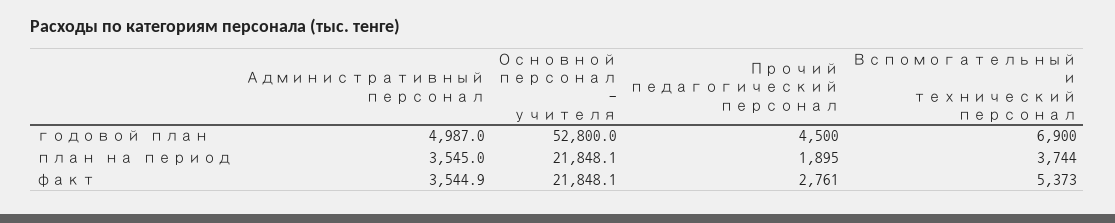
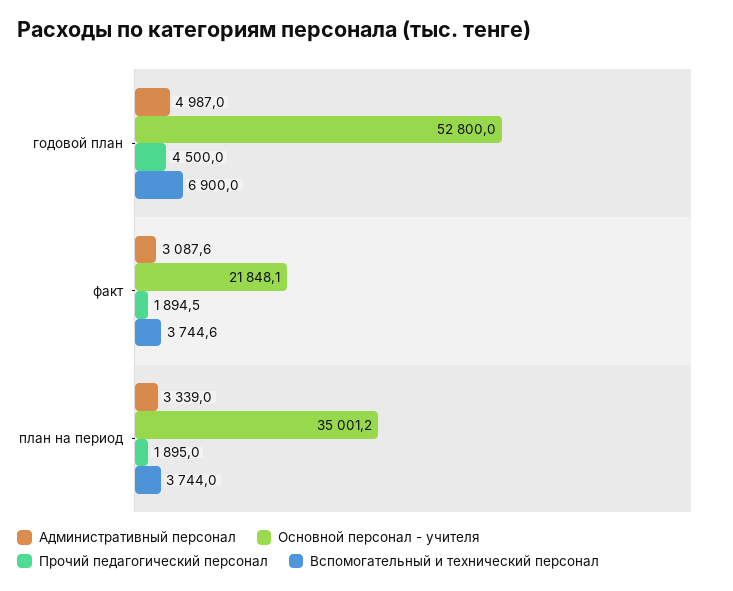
Административный персонал, план на период: 3545 -> 3339
Основной персонал - учителя, план на период: 21848.1 -> 35001.2
Административный персонал, факт: 3544.9 -> 3087.6
Прочий педагогический персонал, факт: 2761 -> 1894.5
Вспомогательный и технический персонал, факт: 5373 -> 3744.6

